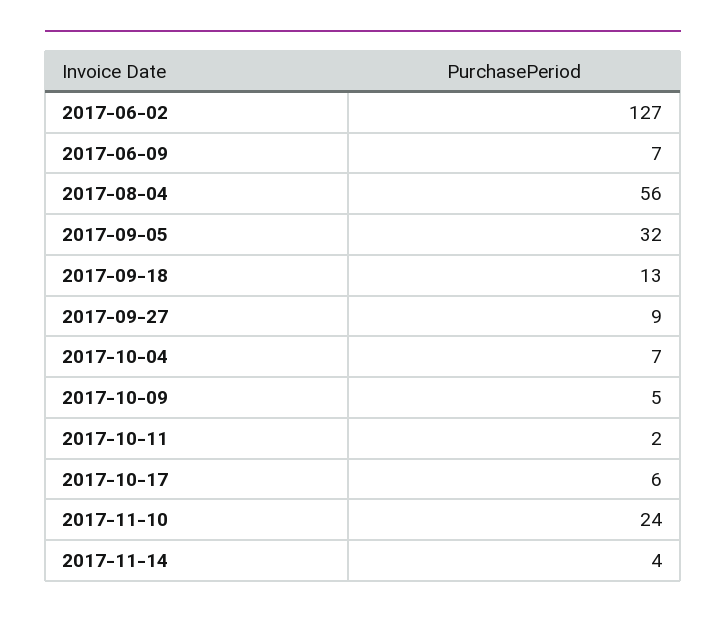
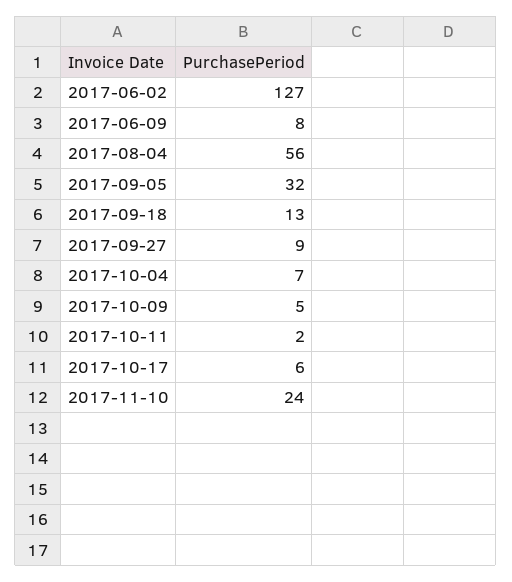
2017-06-09: 7 -> 8
2017-11-14: 4 -> none

